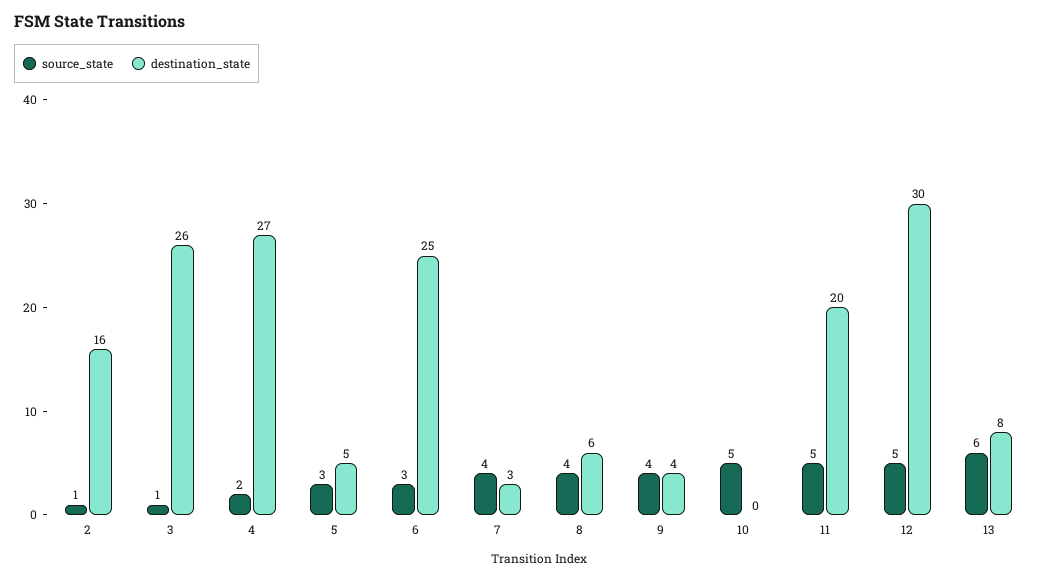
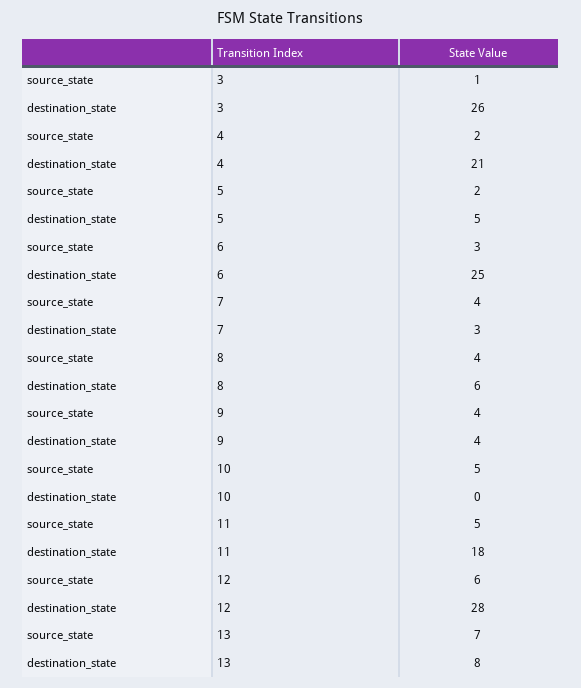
source_state, 2: 1 -> none
destination_state, 2: 16 -> none
destination_state, 4: 27 -> 21
source_state, 5: 3 -> 2
destination_state, 11: 20 -> 18
source_state, 12: 5 -> 6
destination_state, 12: 30 -> 28
source_state, 13: 6 -> 7

